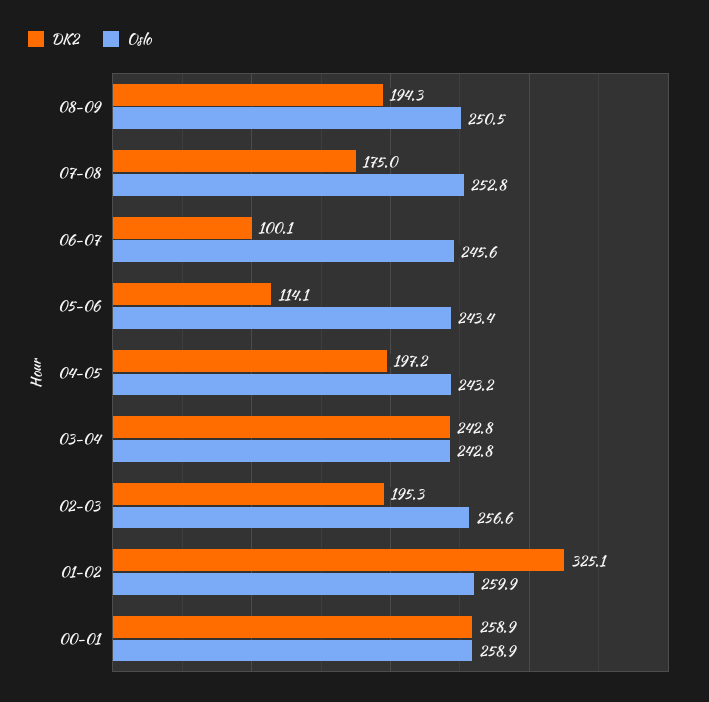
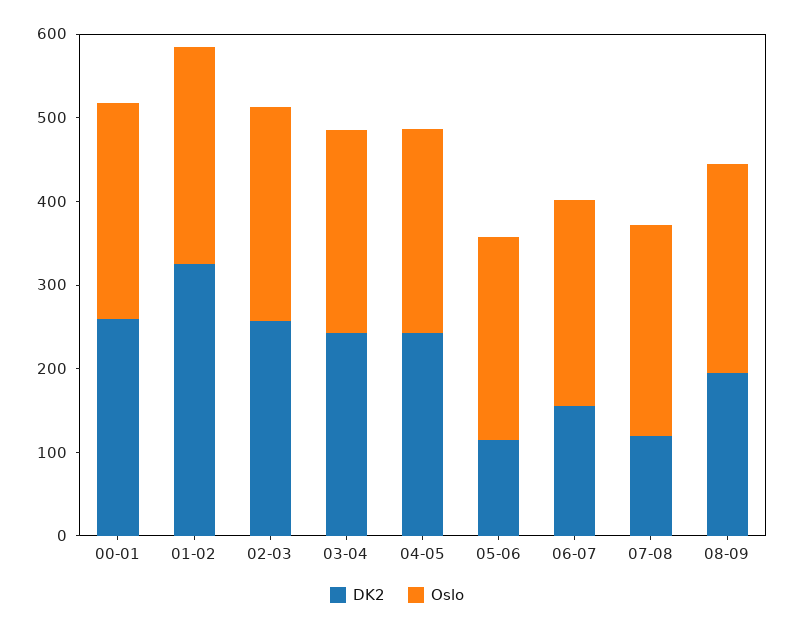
DK2, 07-08: 175 -> 120
DK2, 06-07: 100.1 -> 160
DK2, 04-05: 197.2 -> 240
DK2, 02-03: 195.3 -> 260

